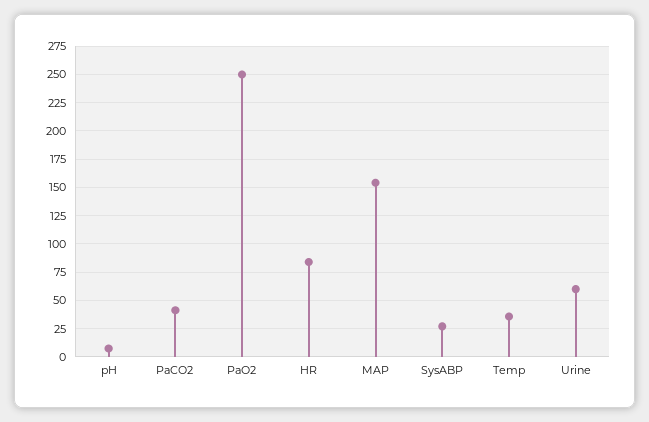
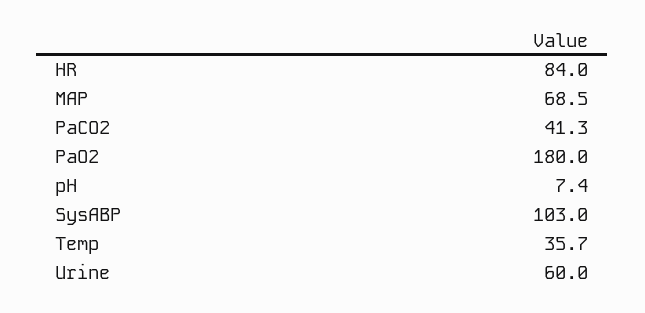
PaO2: 250 -> 180
MAP: 150 -> 68.5
SysABP: 25 -> 103

